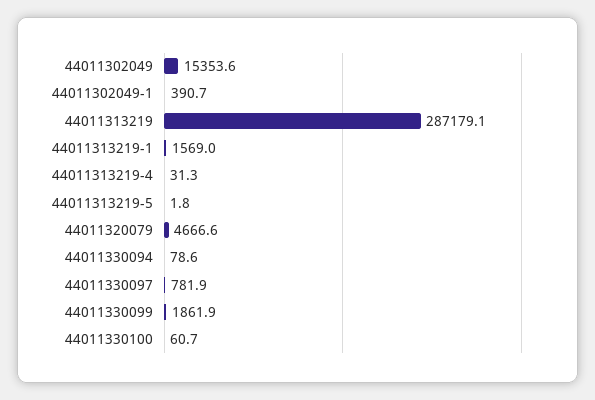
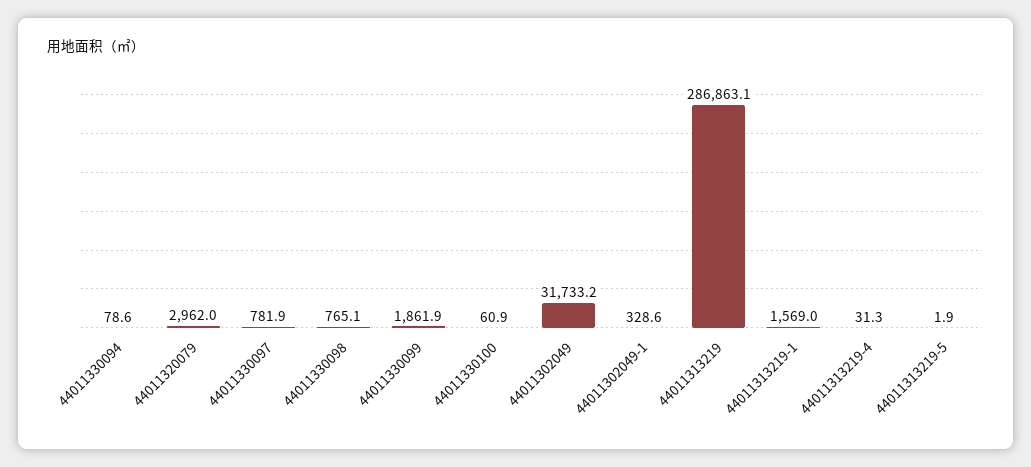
44011302049: 15353.6 -> 31733.2
44011302049-1: 390.7 -> 328.6
44011313219: 287179.1 -> 286863.1
44011313219-5: 1.8 -> 1.9
44011320079: 4666.6 -> 2962
44011330100: 60.7 -> 60.9
44011330098: none -> 765.1

